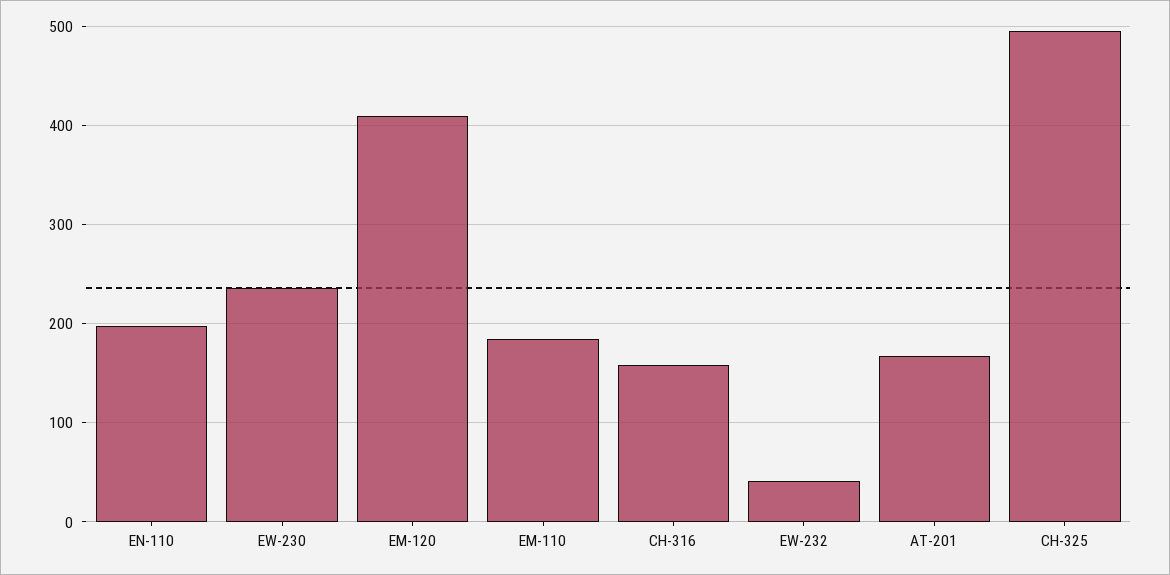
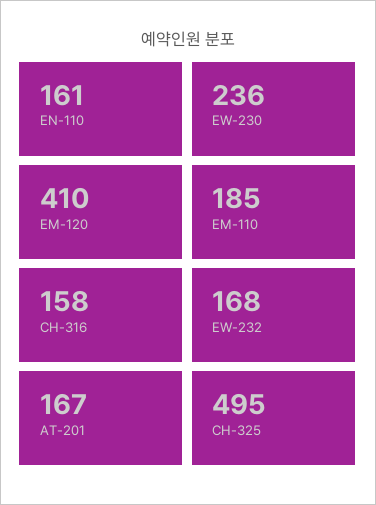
EN-110: 200 -> 161
EW-232: 40 -> 168

